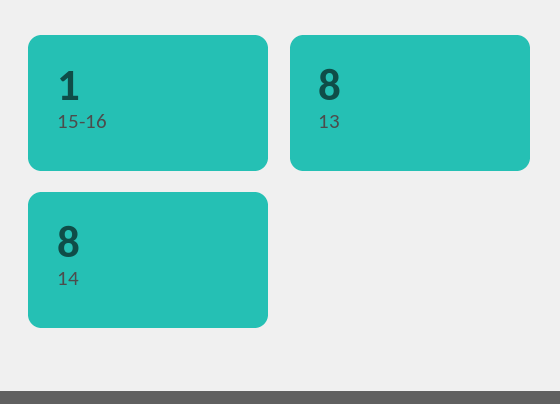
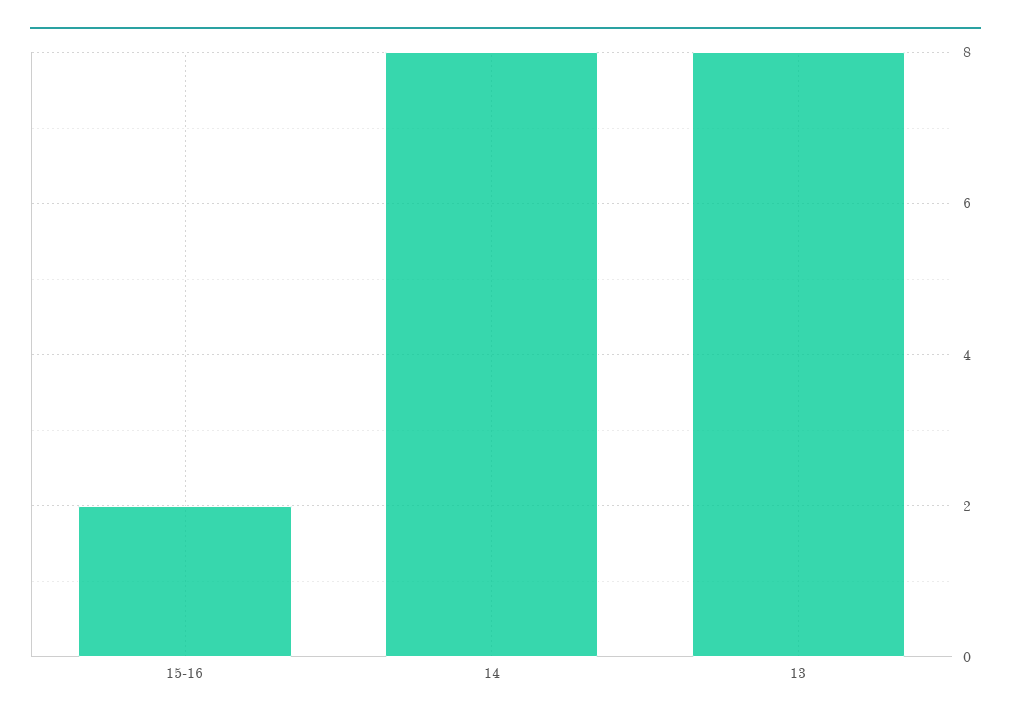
15-16: 1 -> 2

